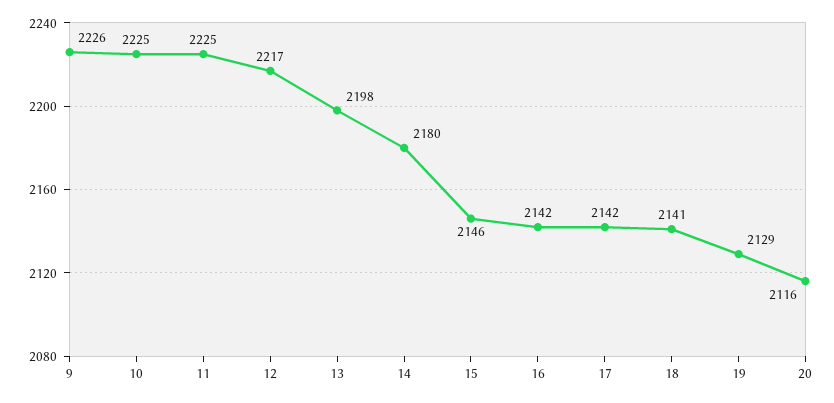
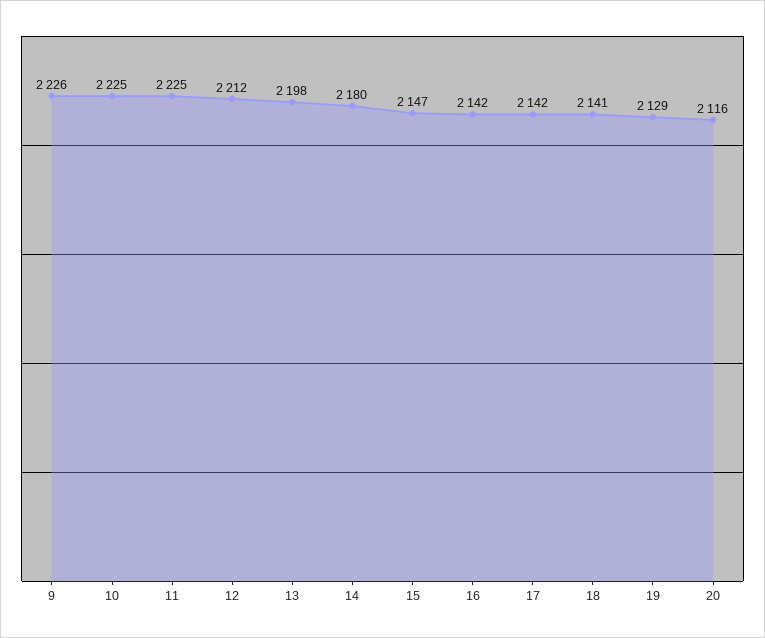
12: 2217 -> 2212
15: 2146 -> 2147

